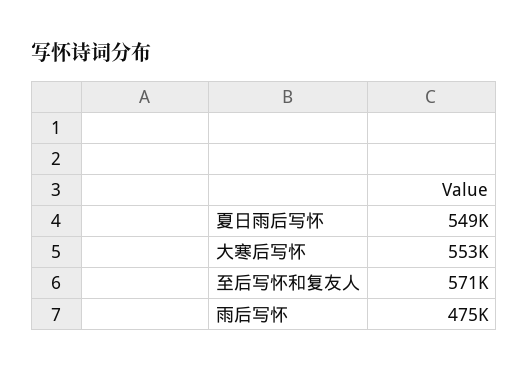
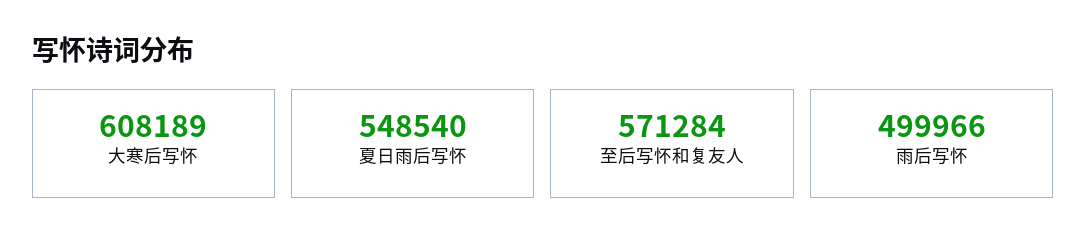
大寒后写怀: 553000 -> 608189
雨后写怀: 475000 -> 499966

